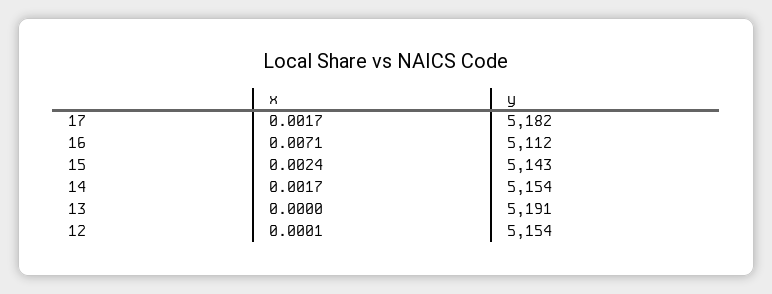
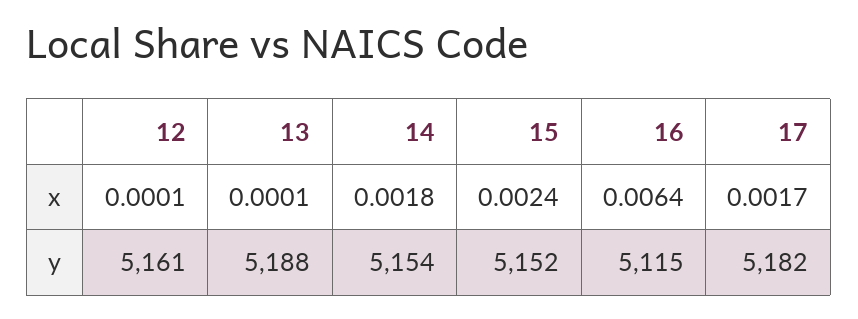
x, 16: 0.0071 -> 0.0064
y, 16: 5112 -> 5115
y, 15: 5143 -> 5152
x, 14: 0.0017 -> 0.0018
x, 13: 0 -> 0.0001
y, 13: 5191 -> 5188
y, 12: 5154 -> 5161

